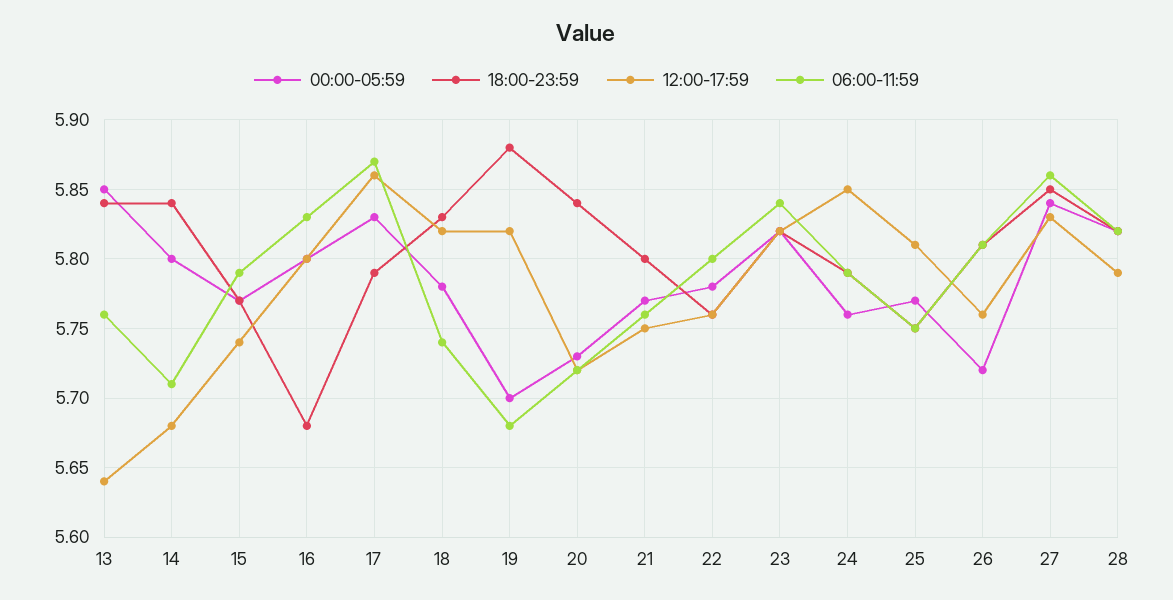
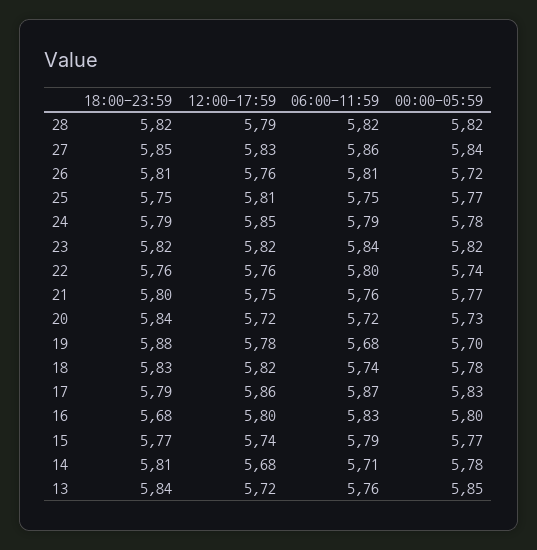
12:00-17:59, 13: 5.64 -> 5.72
00:00-05:59, 14: 5.8 -> 5.78
18:00-23:59, 14: 5.84 -> 5.81
12:00-17:59, 19: 5.82 -> 5.78
00:00-05:59, 22: 5.78 -> 5.74
00:00-05:59, 24: 5.76 -> 5.78

